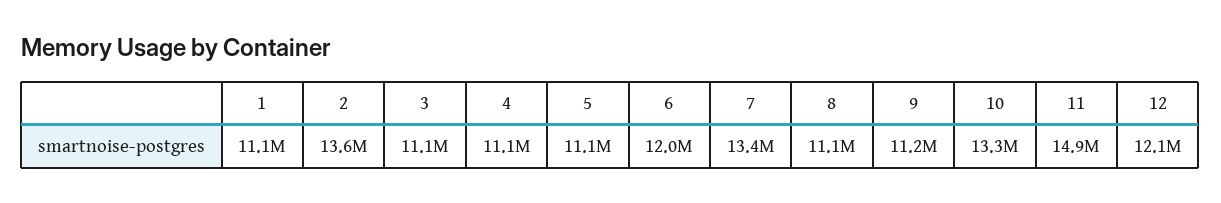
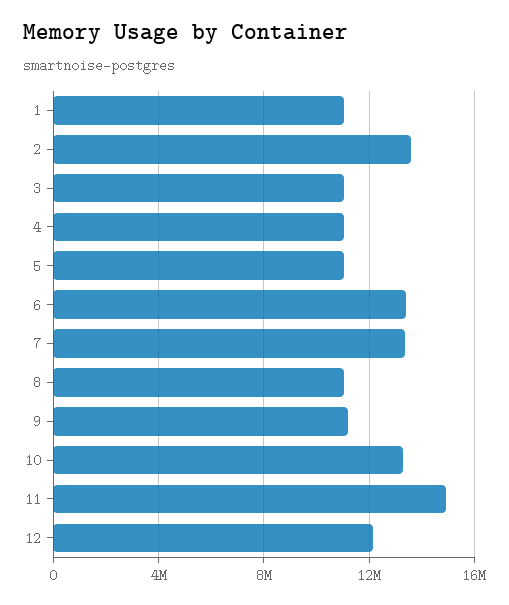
6: 12000000 -> 13500000

